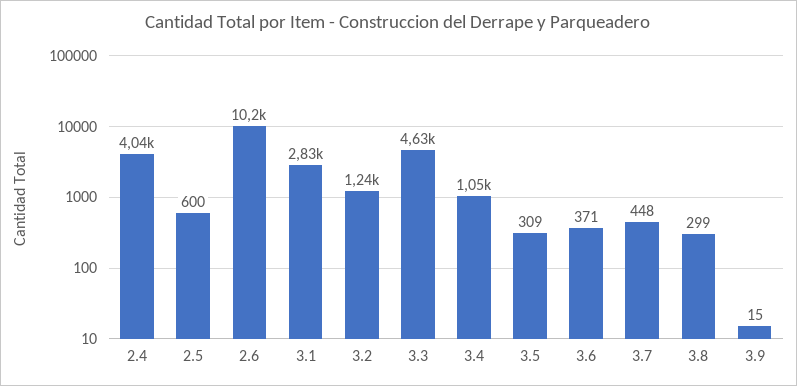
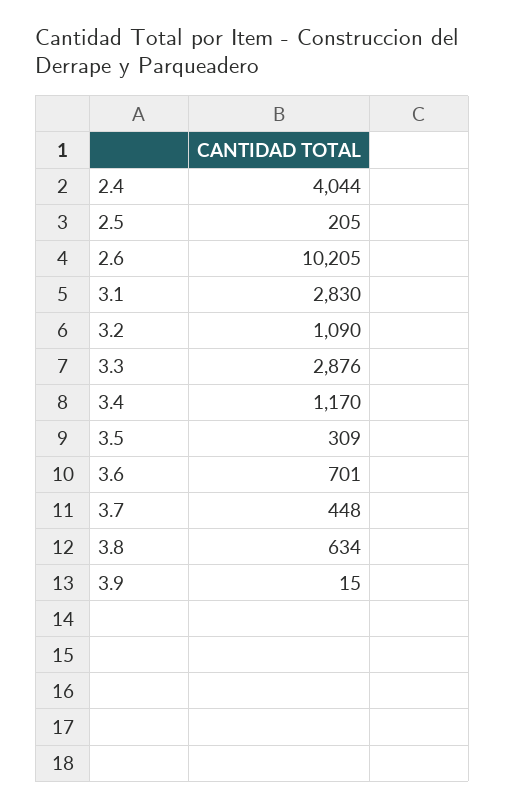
2.5: 600 -> 205
3.2: 1240 -> 1090
3.3: 4630 -> 2876
3.4: 1050 -> 1170
3.6: 371 -> 701
3.8: 299 -> 634

